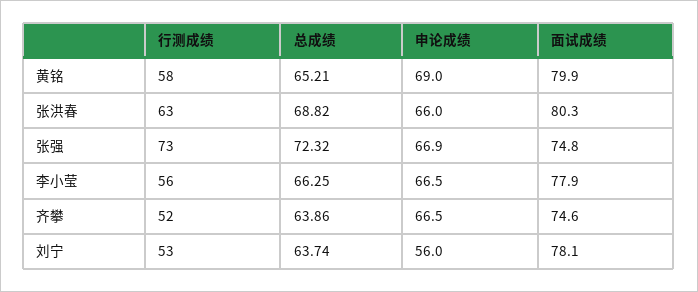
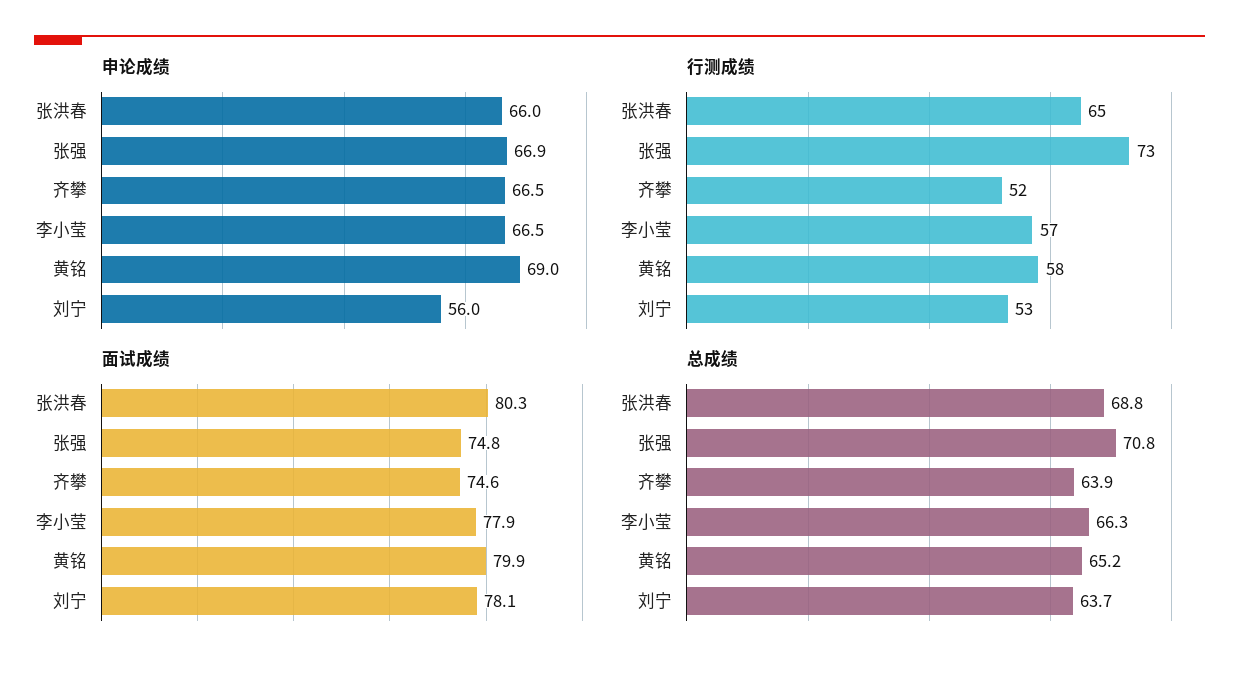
行测成绩, 张洪春: 63 -> 65
总成绩, 张强: 72.32 -> 70.8
行测成绩, 李小莹: 56 -> 57

